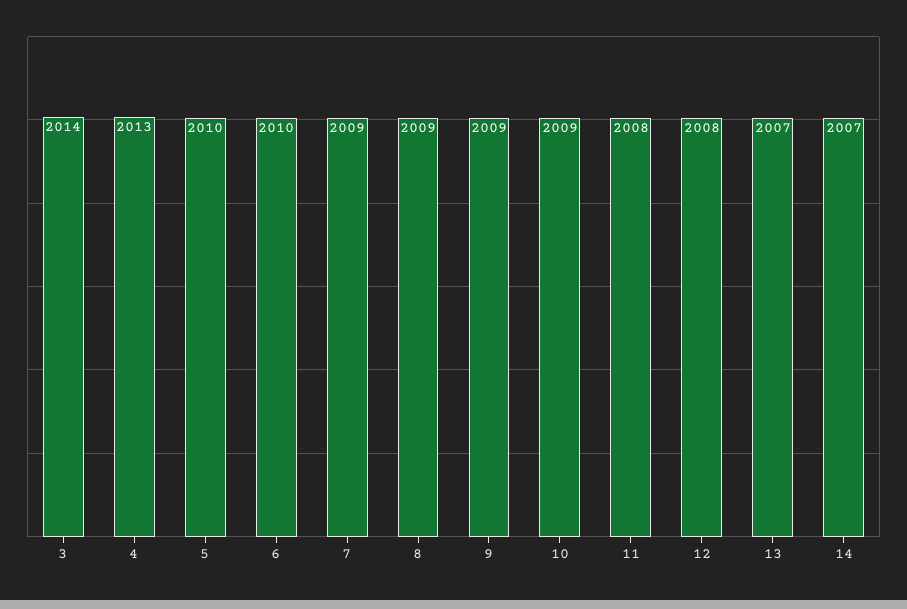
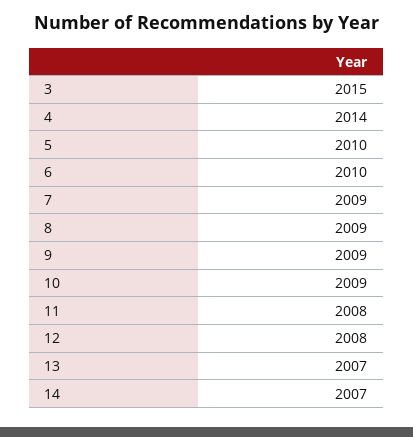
3: 2014 -> 2015
4: 2013 -> 2014

